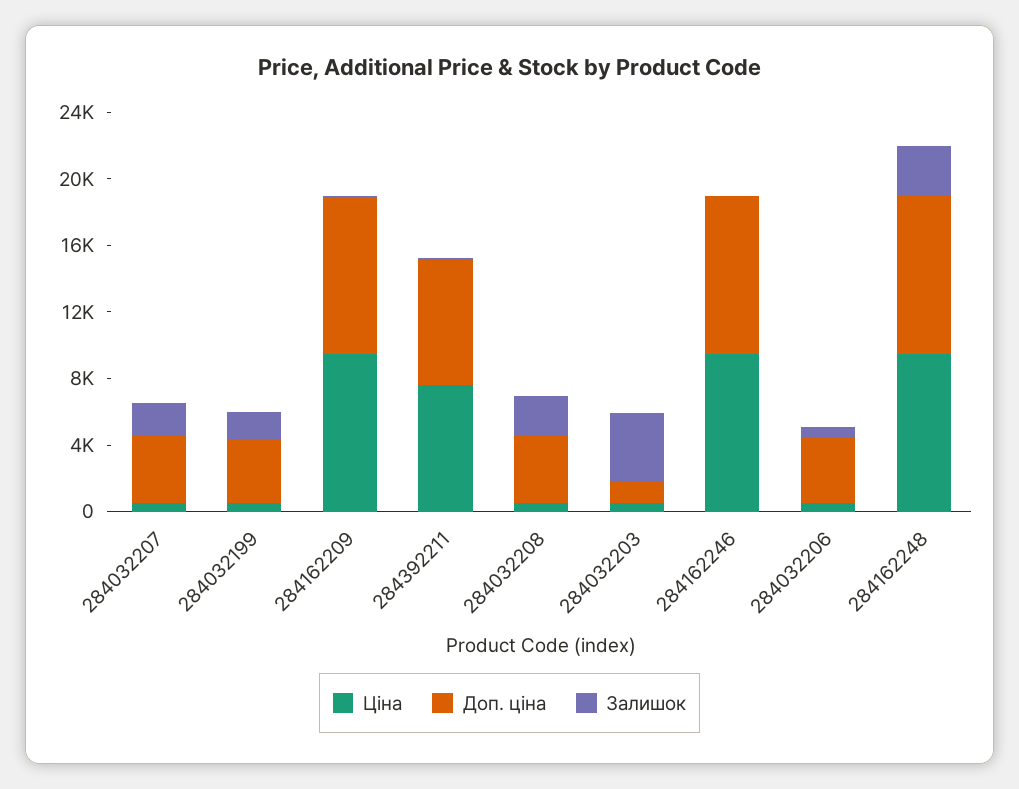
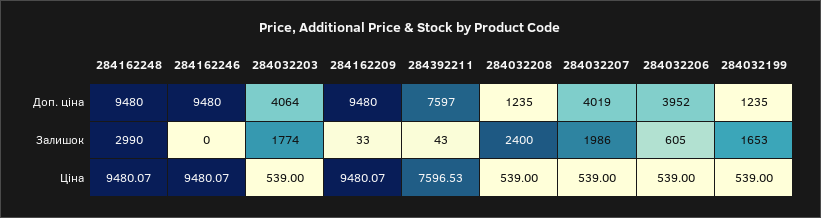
Доп. ціна, 284032199: 4000 -> 1235
Доп. ціна, 284032208: 4000 -> 1235
Доп. ціна, 284032203: 1000 -> 4064
Залишок, 284032203: 4000 -> 1774

